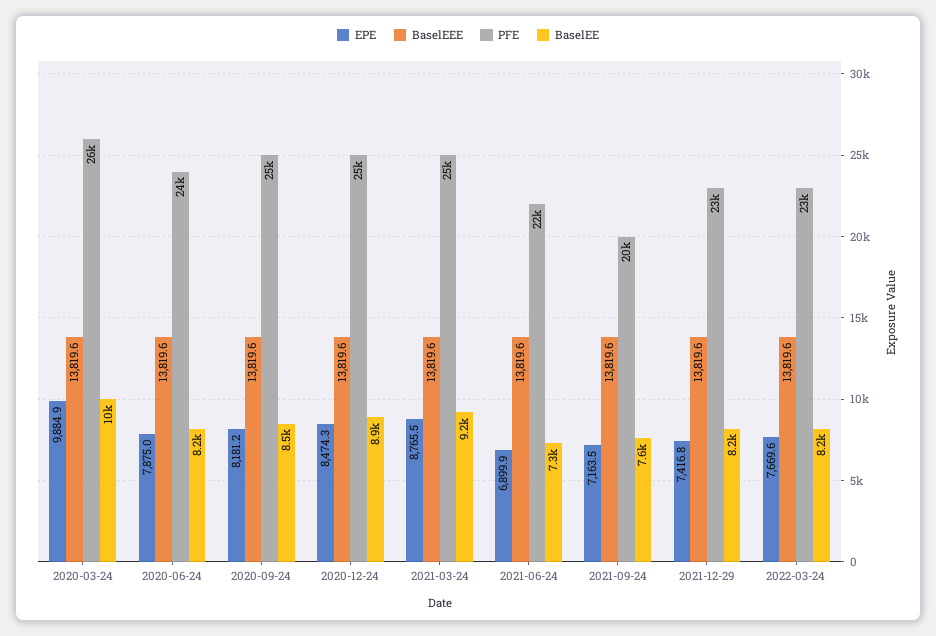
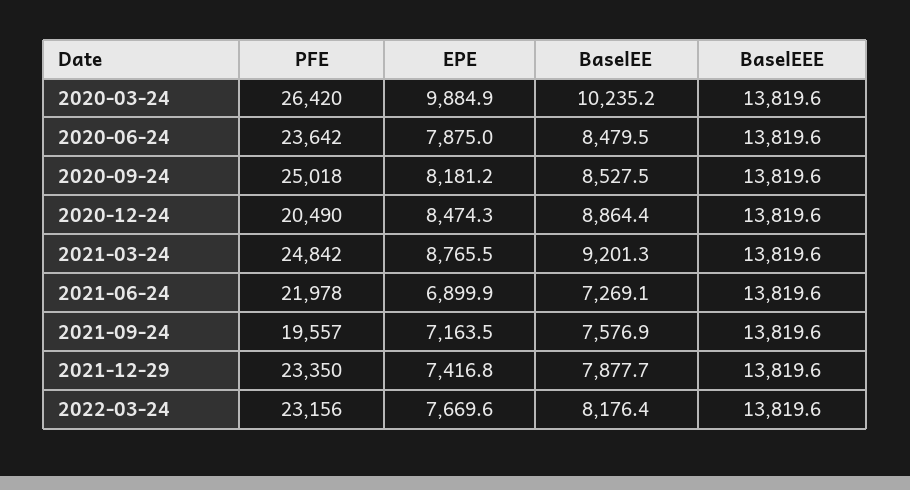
BaselEE, 2020-06-24: 8200 -> 8479.5
PFE, 2020-12-24: 25000 -> 20490
BaselEE, 2021-12-29: 8200 -> 7877.7

